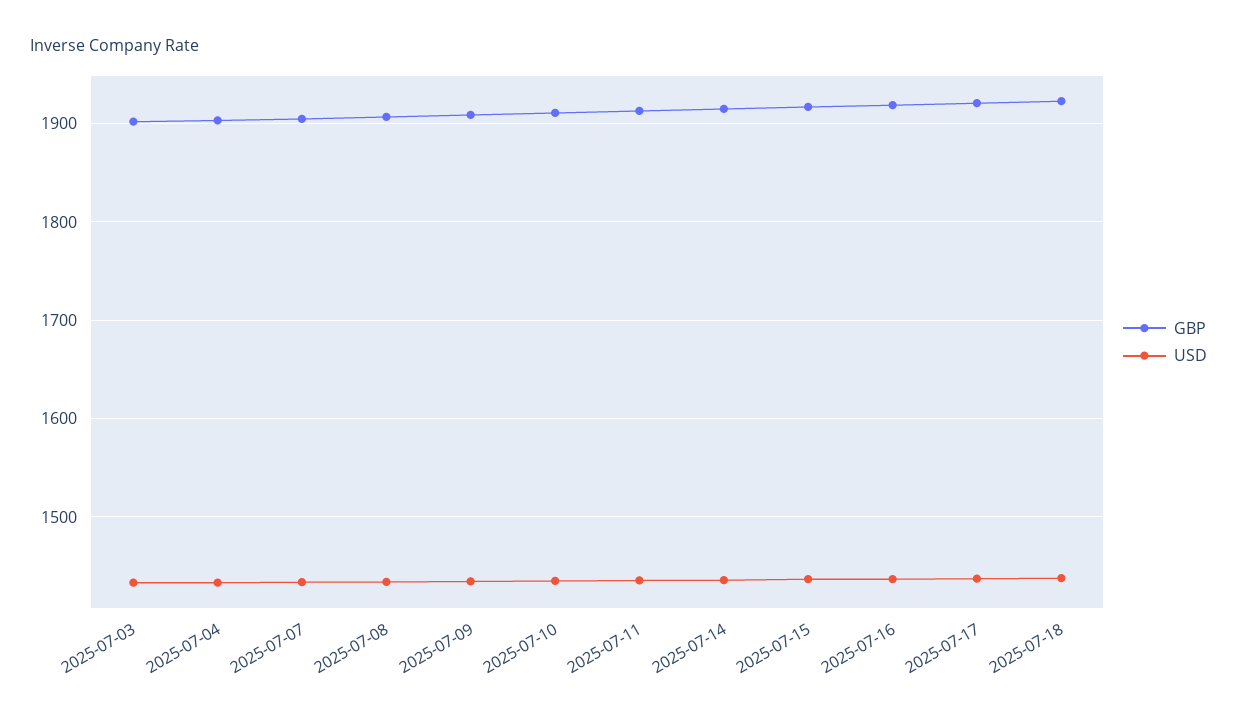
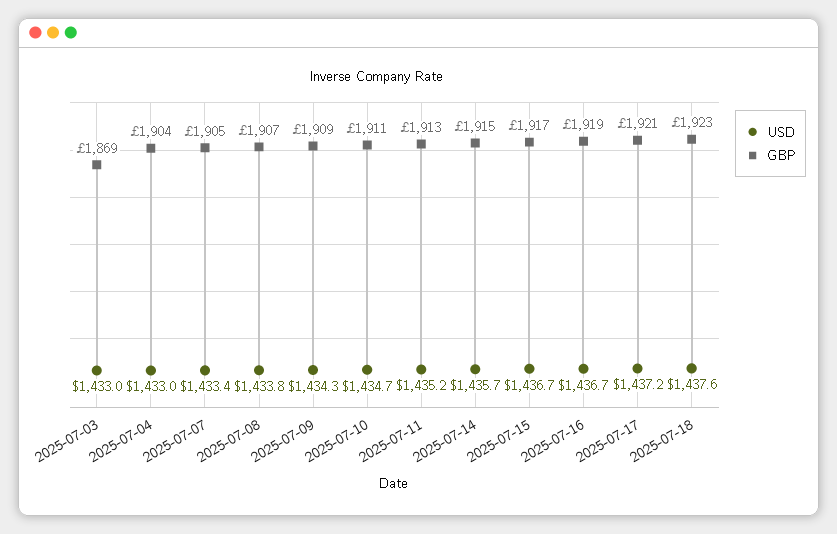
GBP, 2025-07-03: 1900 -> 1869

